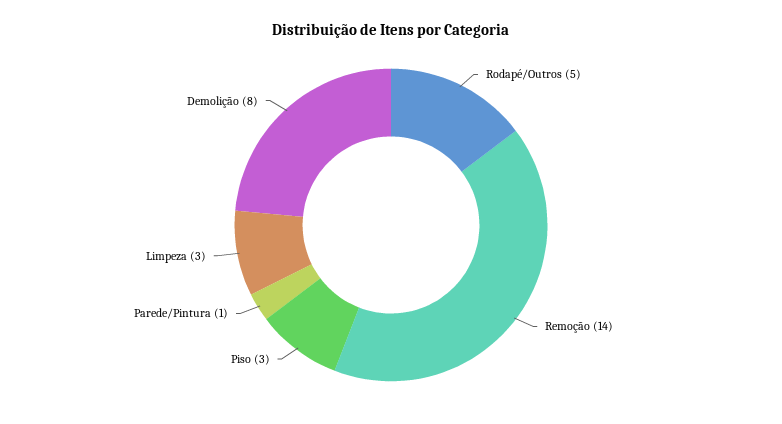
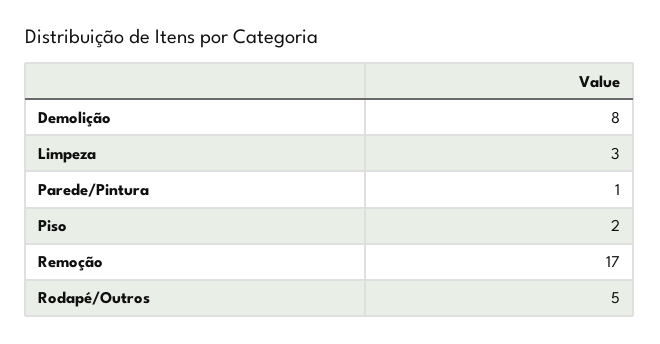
Remoção: 14 -> 17
Piso: 3 -> 2

